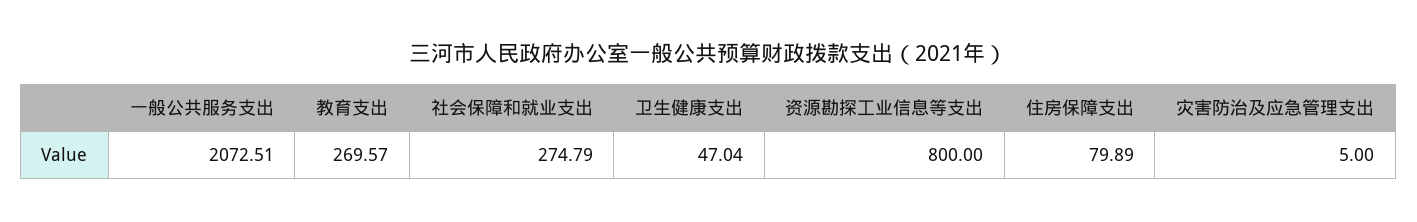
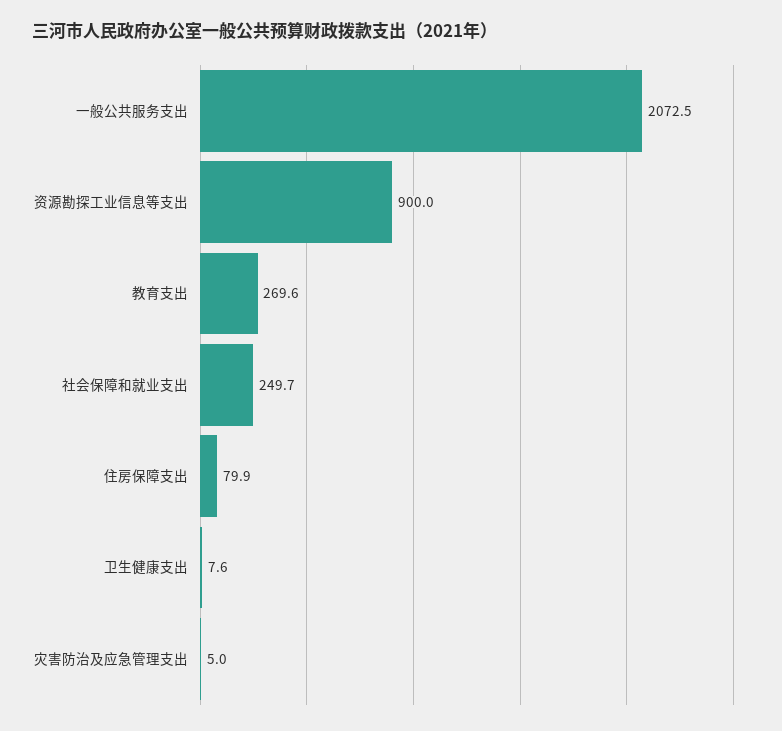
社会保障和就业支出: 274.79 -> 249.7
卫生健康支出: 47.04 -> 7.6
资源勘探工业信息等支出: 800 -> 900

